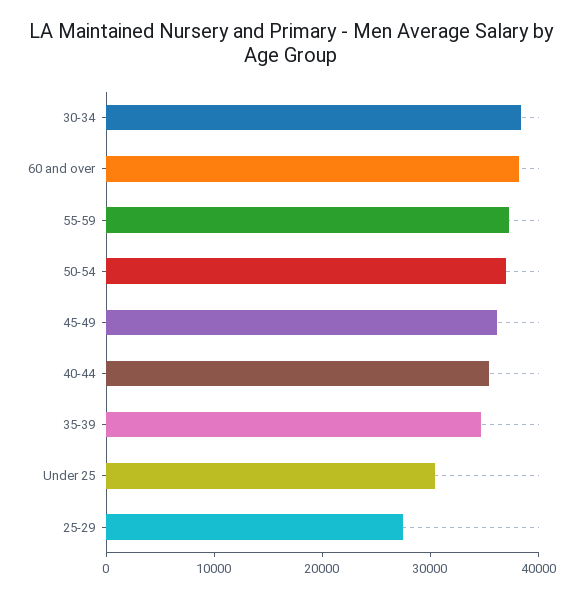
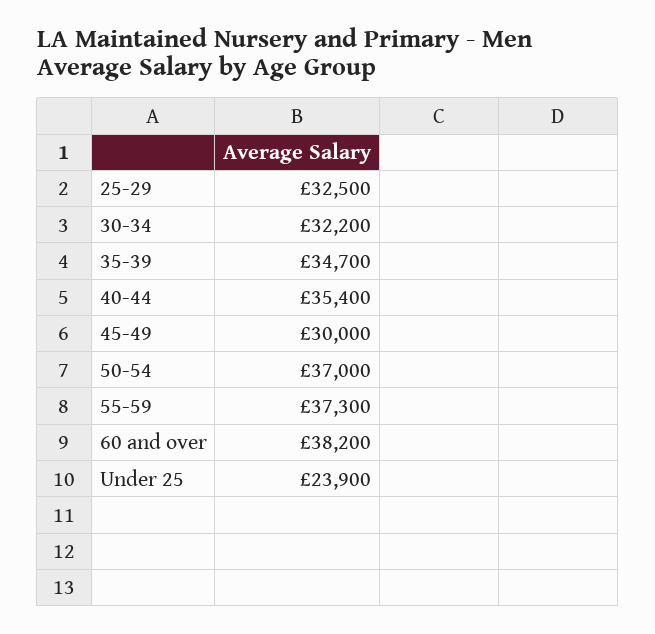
30-34: 38000 -> 32200
45-49: 36000 -> 30000
Under 25: 30000 -> 23900
25-29: 28000 -> 32500

